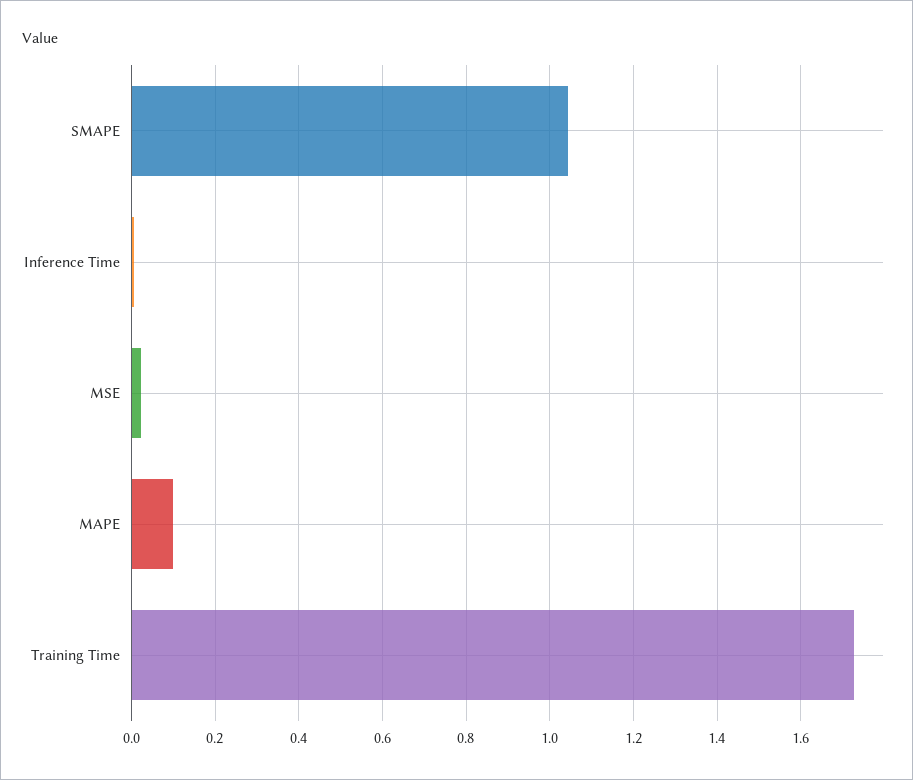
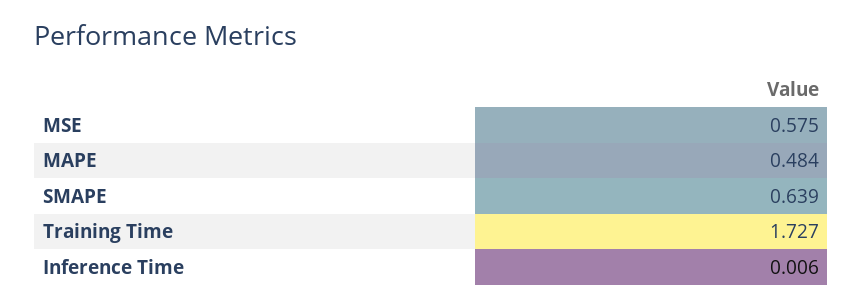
SMAPE: 1.04 -> 0.639
MSE: 0.02 -> 0.575
MAPE: 0.1 -> 0.484

